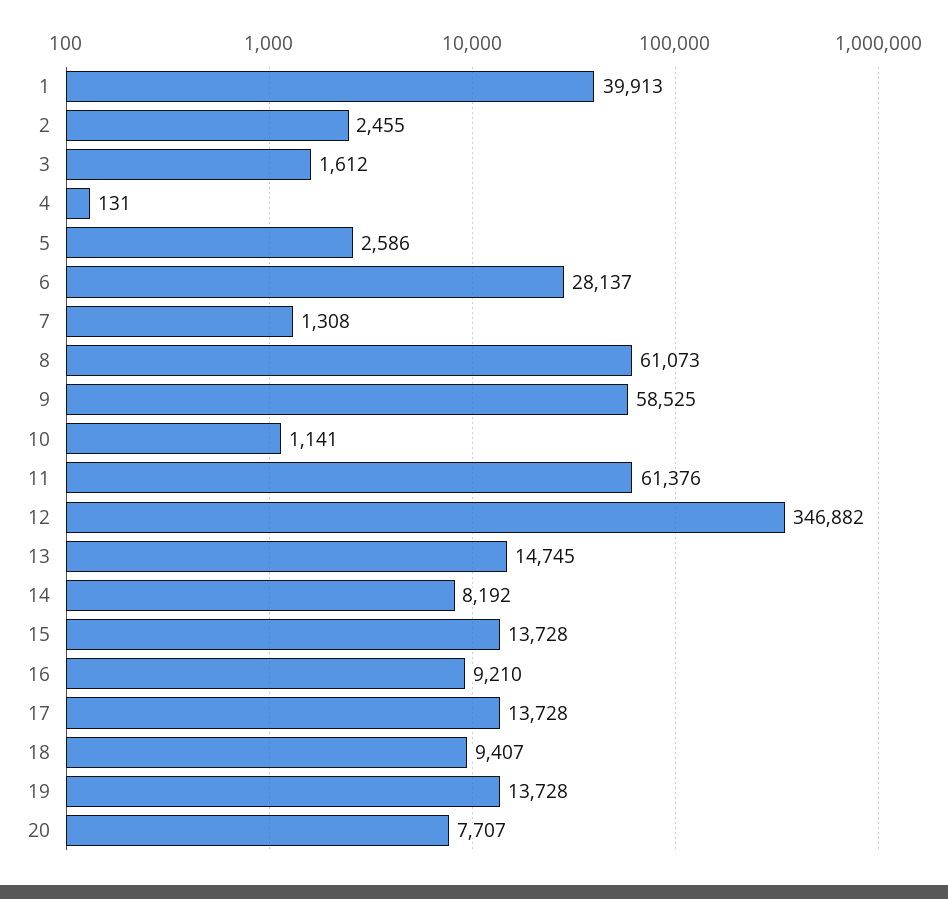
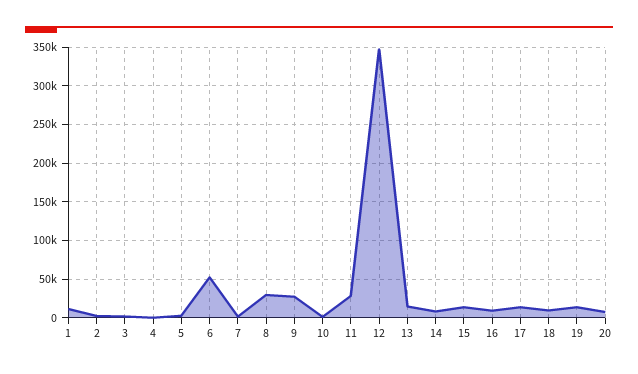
1: 39913 -> 10000
6: 28137 -> 50000
8: 61073 -> 30000
9: 58525 -> 30000
11: 61376 -> 30000

